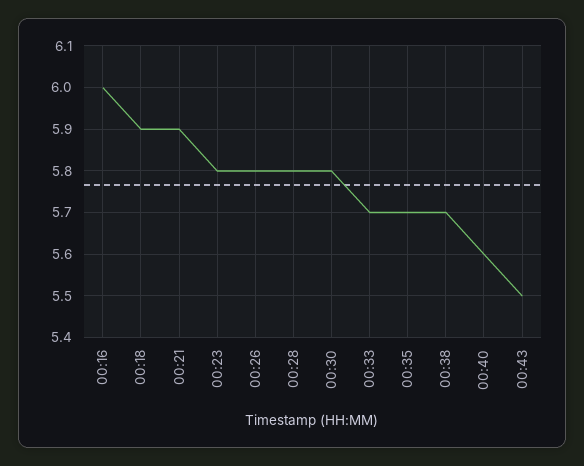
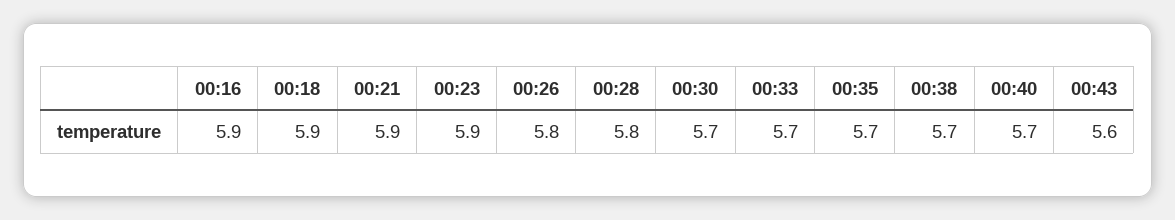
00:16: 6 -> 5.9
00:23: 5.8 -> 5.9
00:30: 5.8 -> 5.7
00:40: 5.6 -> 5.7
00:43: 5.5 -> 5.6

